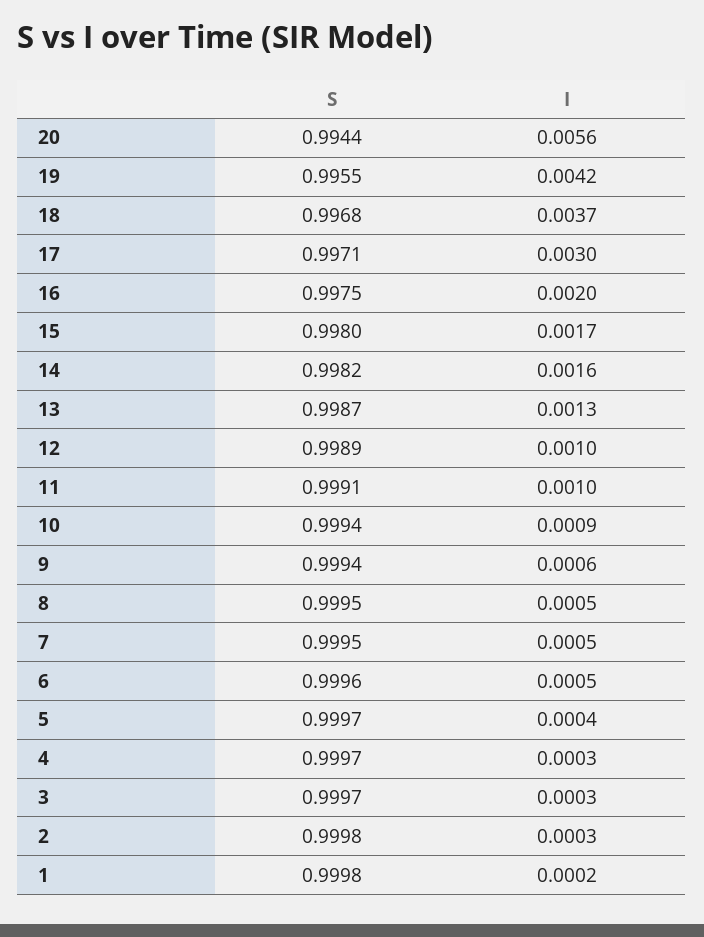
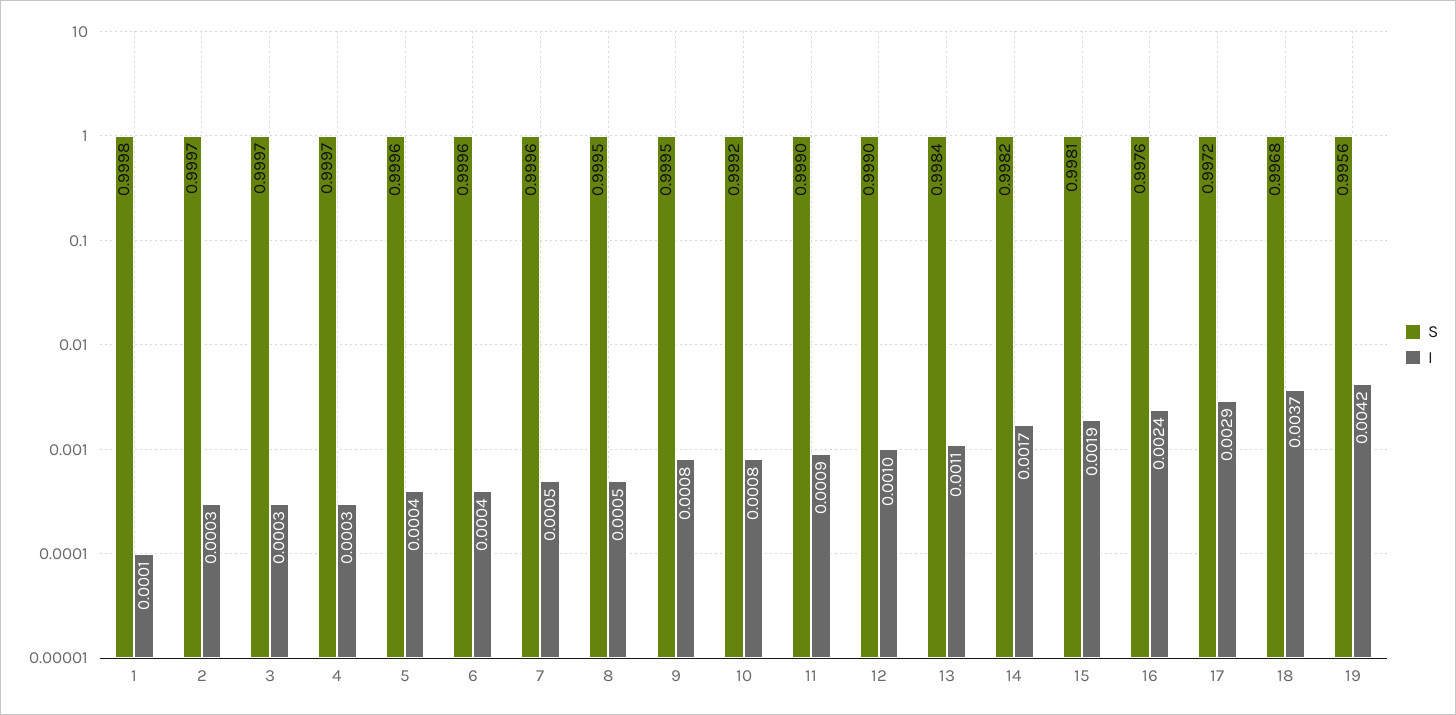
S, 20: 0.9944 -> none
I, 20: 0.0056 -> none
S, 19: 0.9955 -> 0.9956
S, 17: 0.9971 -> 0.9972
I, 17: 0.003 -> 0.0029
S, 16: 0.9975 -> 0.9976
I, 16: 0.002 -> 0.0024
S, 15: 0.998 -> 0.9981
I, 15: 0.0017 -> 0.0019
I, 14: 0.0016 -> 0.0017
S, 13: 0.9987 -> 0.9984
I, 13: 0.0013 -> 0.0011
S, 12: 0.9989 -> 0.999
S, 11: 0.9991 -> 0.999
I, 11: 0.001 -> 0.0009
S, 10: 0.9994 -> 0.9992
I, 10: 0.0009 -> 0.0008
S, 9: 0.9994 -> 0.9995
I, 9: 0.0006 -> 0.0008
S, 7: 0.9995 -> 0.9996
I, 6: 0.0005 -> 0.0004
S, 5: 0.9997 -> 0.9996
S, 2: 0.9998 -> 0.9997
I, 1: 0.0002 -> 0.0001

